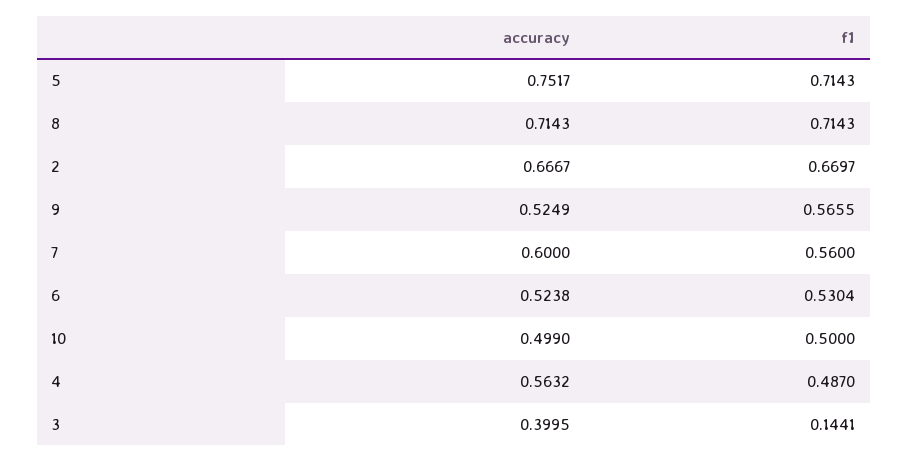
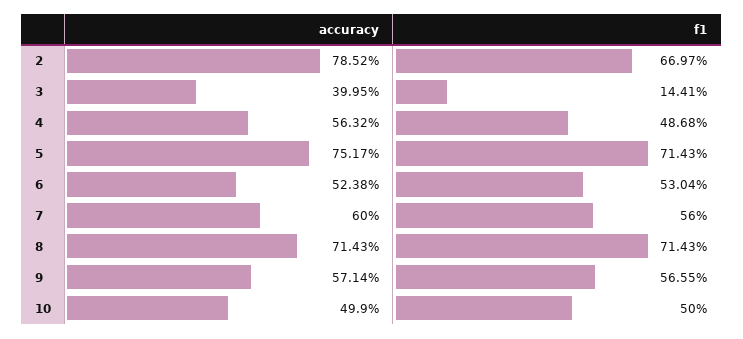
accuracy, 2: 0.6667 -> 0.7852
accuracy, 9: 0.5249 -> 0.5714
f1, 4: 0.487 -> 0.4868

